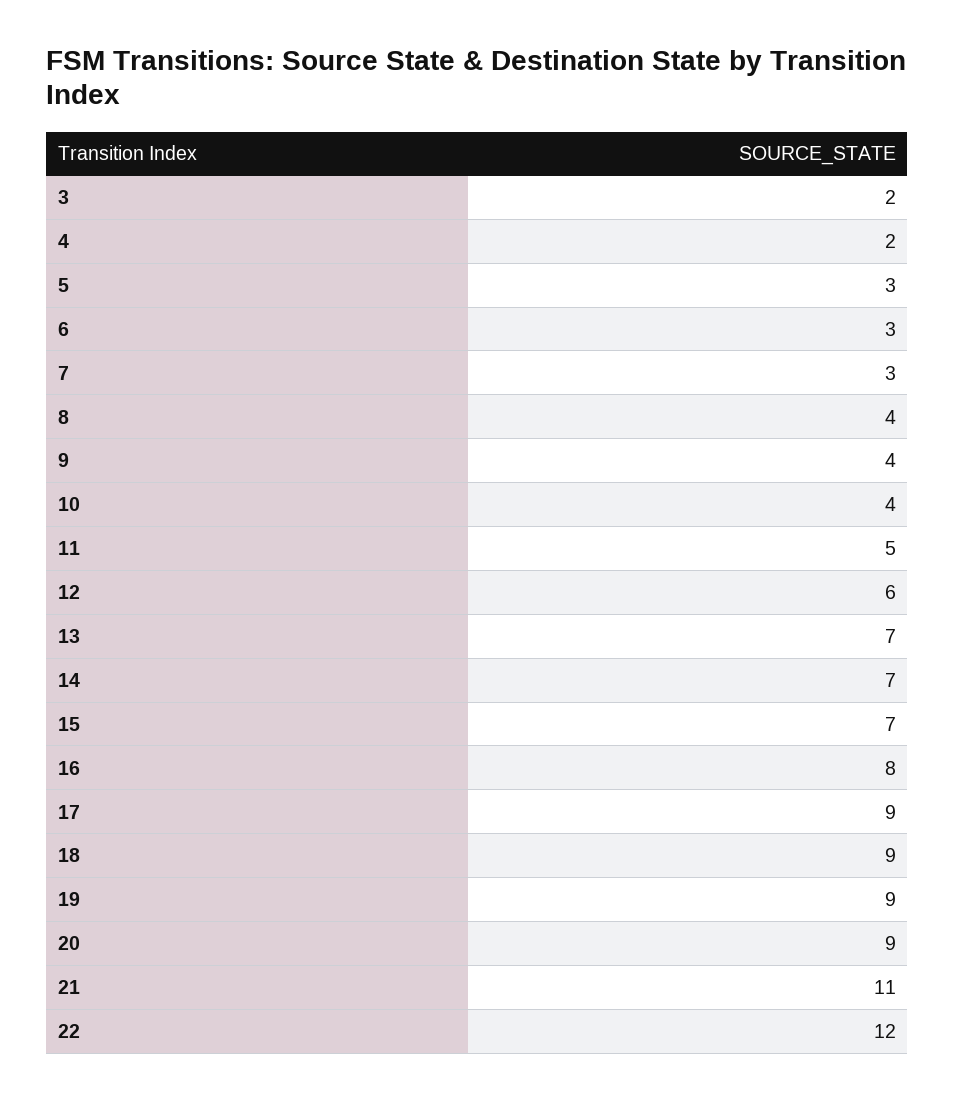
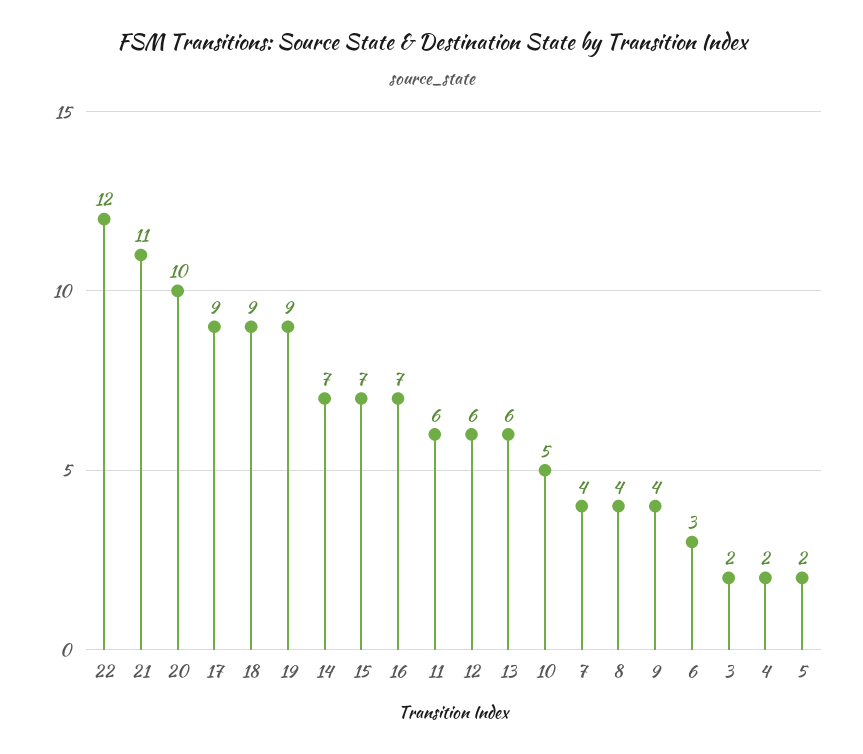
5: 3 -> 2
7: 3 -> 4
10: 4 -> 5
11: 5 -> 6
13: 7 -> 6
16: 8 -> 7
20: 9 -> 10

